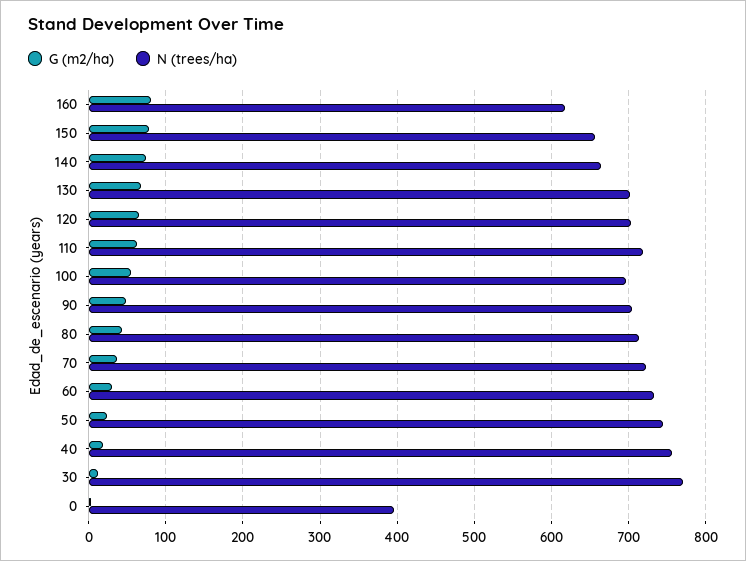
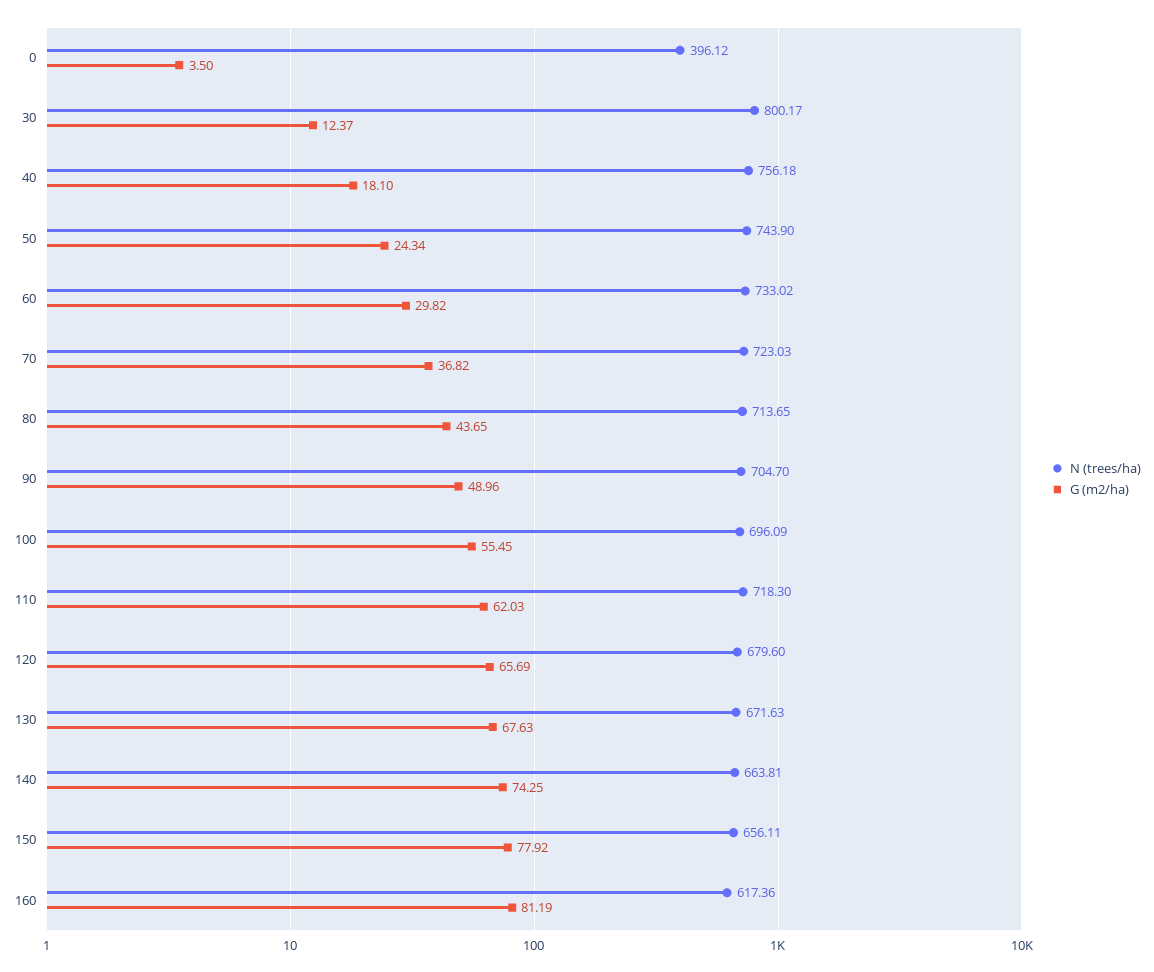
N (trees/ha), 130: 700 -> 671.63
N (trees/ha), 120: 700 -> 679.6
N (trees/ha), 30: 770 -> 800.17

